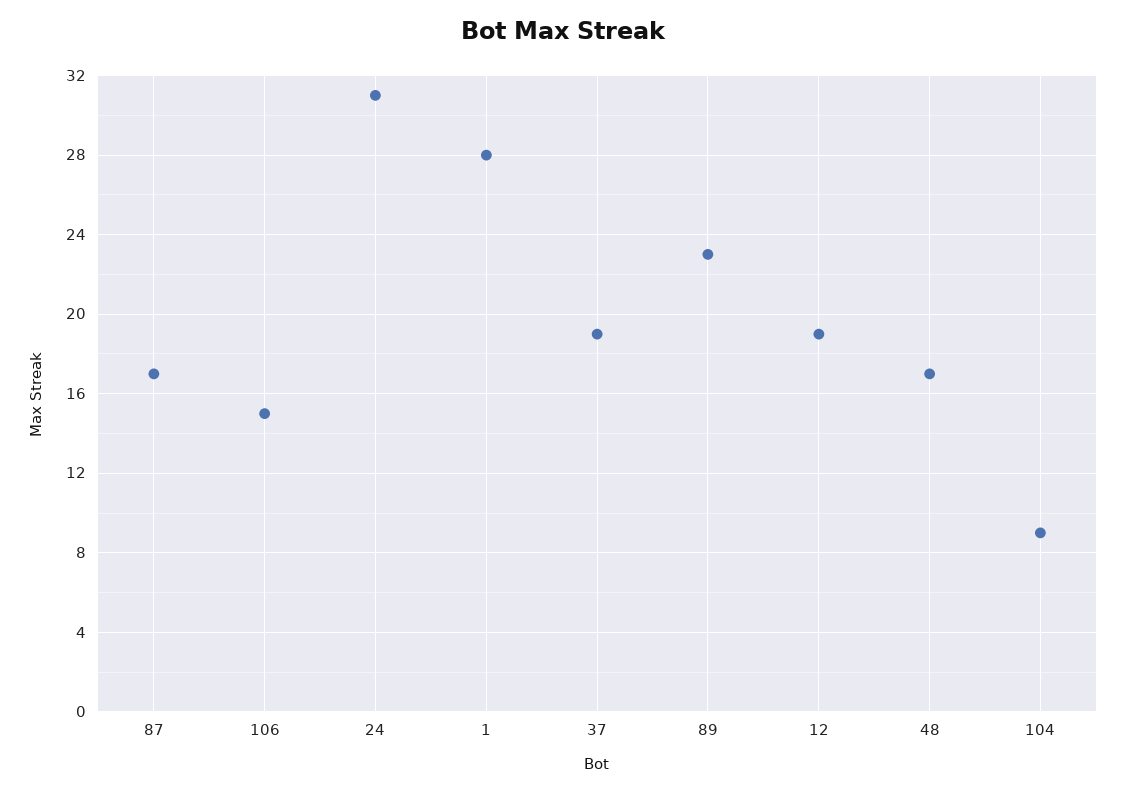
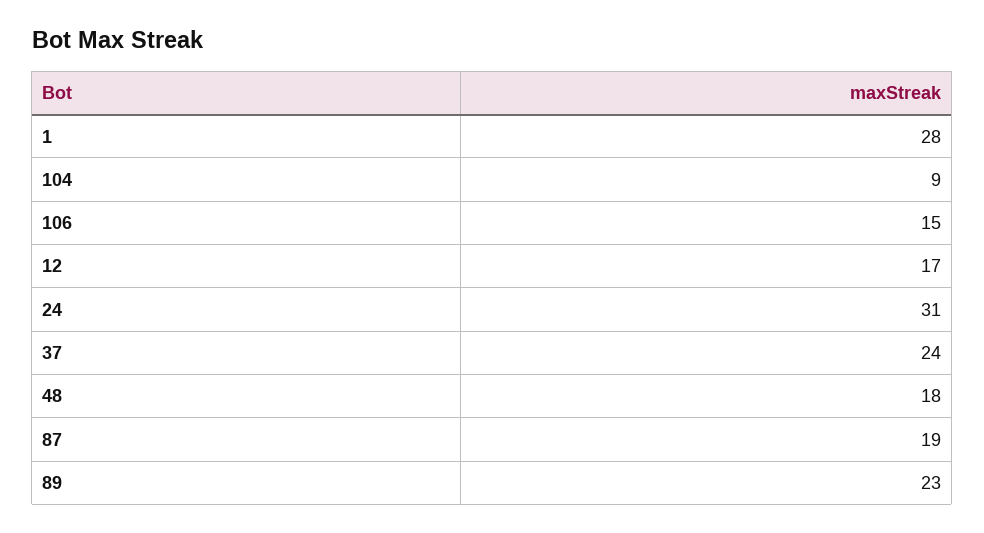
87: 17 -> 19
37: 19 -> 24
12: 19 -> 17
48: 17 -> 18

